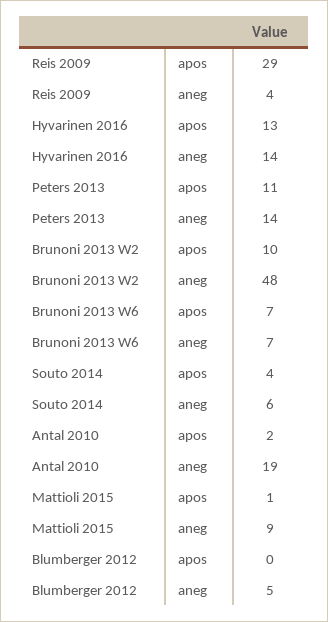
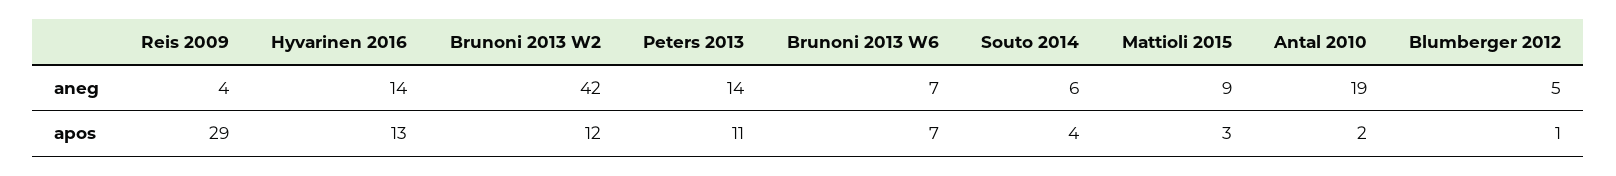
Brunoni 2013 W2, apos: 10 -> 12
Brunoni 2013 W2, aneg: 48 -> 42
Mattioli 2015, apos: 1 -> 3
Blumberger 2012, apos: 0 -> 1

